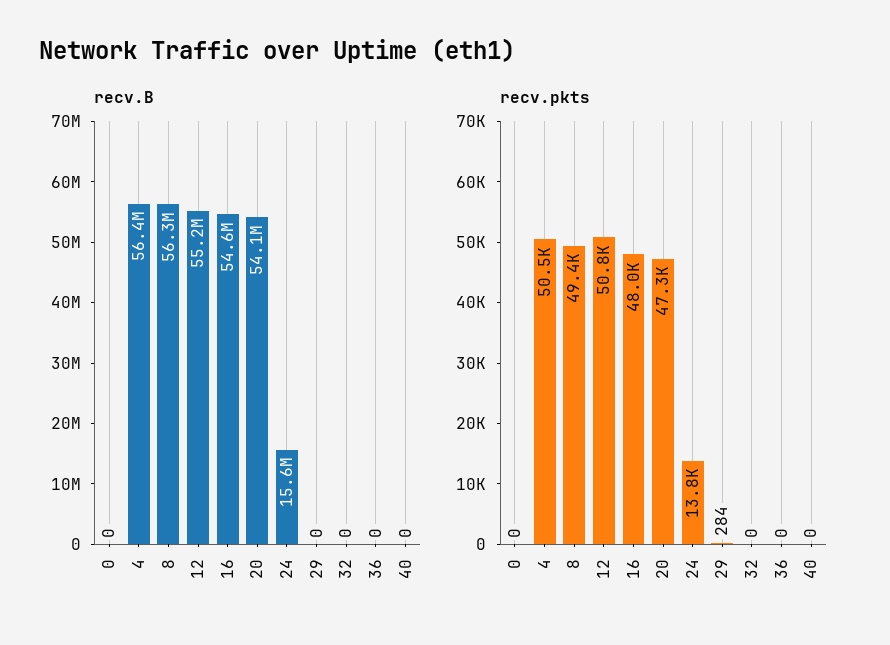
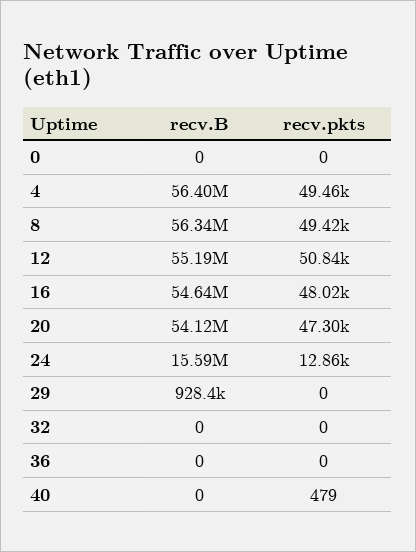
recv.B, 29: 0 -> 928400
recv.pkts, 4: 50500 -> 49460
recv.pkts, 24: 13800 -> 12860
recv.pkts, 29: 284 -> 0
recv.pkts, 40: 0 -> 479

